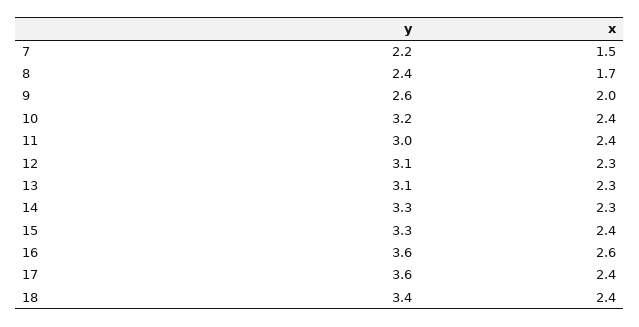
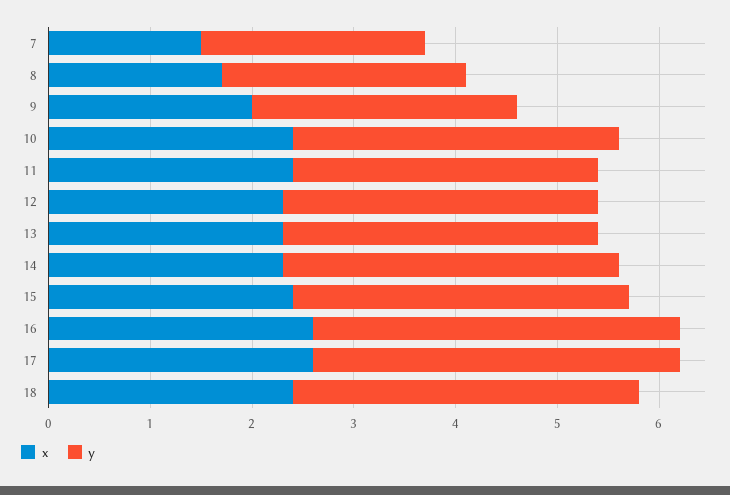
x, 17: 2.4 -> 2.6

